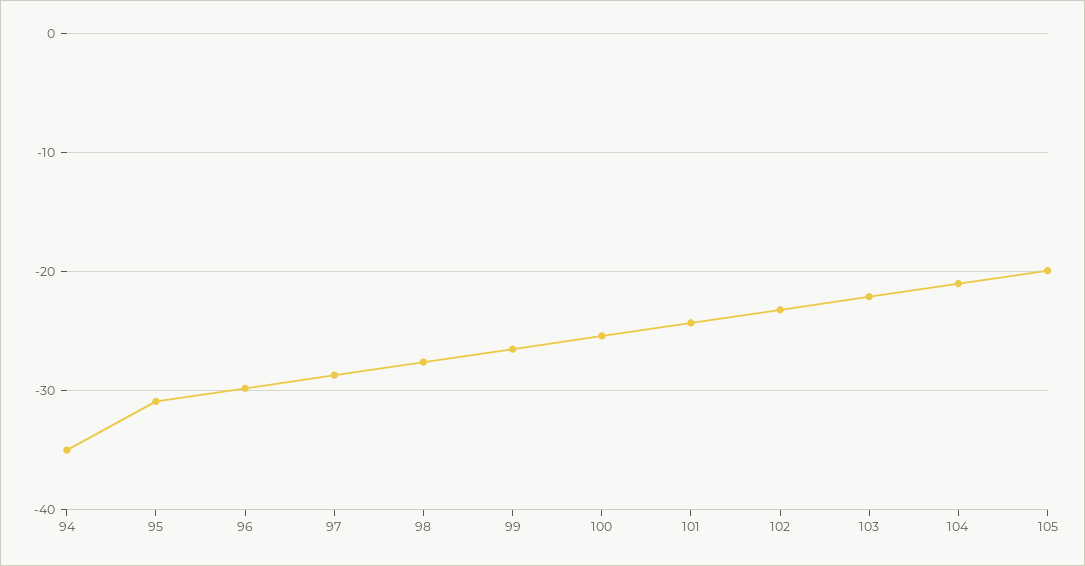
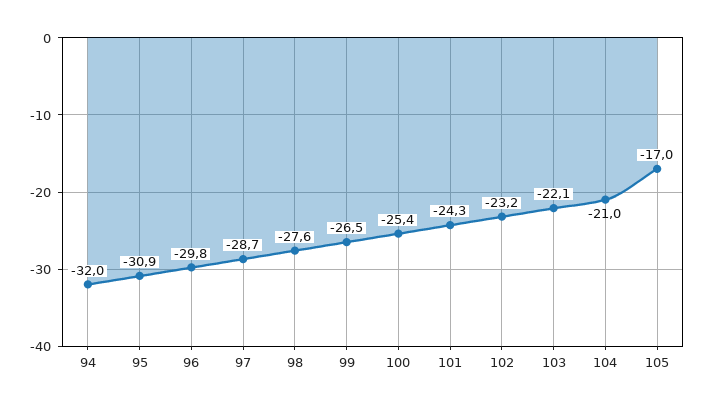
94: -35 -> -32
105: -20 -> -17

